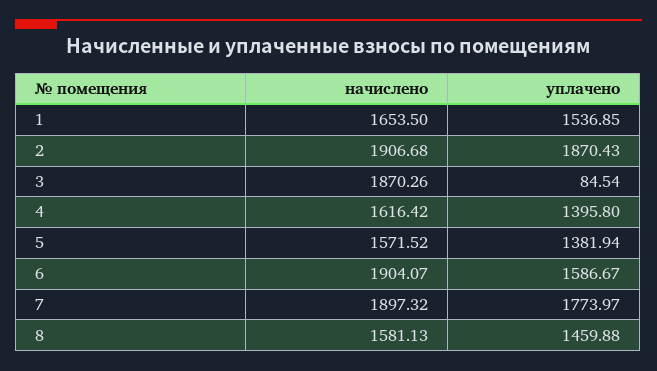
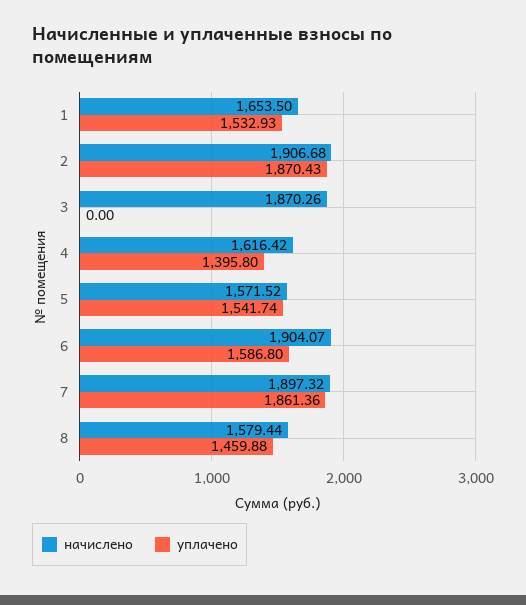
уплачено, 1: 1536.85 -> 1532.93
уплачено, 3: 84.54 -> 0
уплачено, 5: 1381.94 -> 1541.74
уплачено, 6: 1586.67 -> 1586.8
уплачено, 7: 1773.97 -> 1861.36
начислено, 8: 1581.13 -> 1579.44

